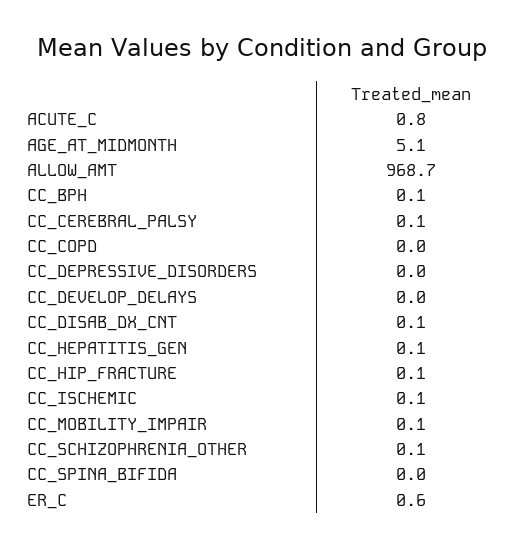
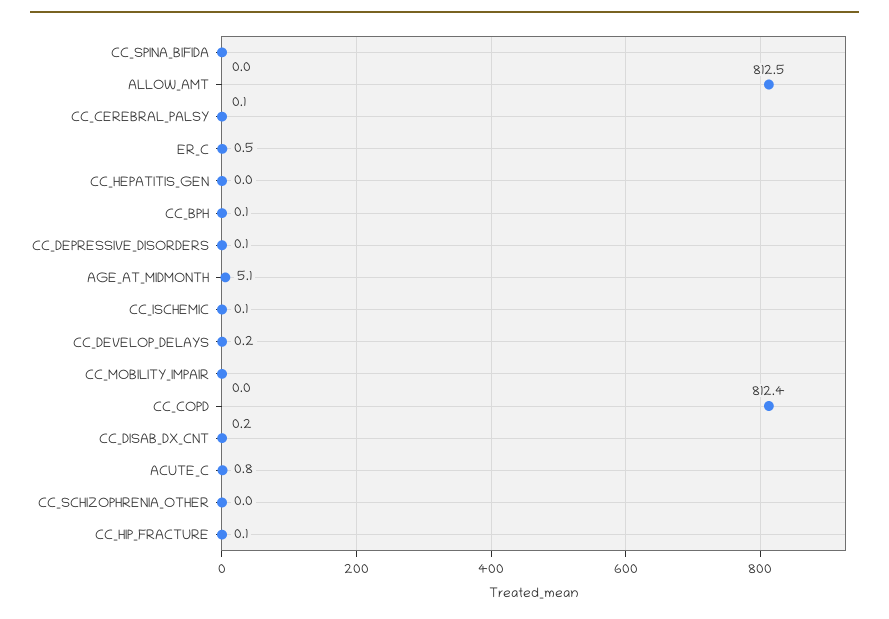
ALLOW_AMT: 968.7 -> 812.5
CC_COPD: 0 -> 812.4
CC_DEPRESSIVE_DISORDERS: 0 -> 0.1
CC_DEVELOP_DELAYS: 0 -> 0.2
CC_DISAB_DX_CNT: 0.1 -> 0.2
CC_HEPATITIS_GEN: 0.1 -> 0
CC_MOBILITY_IMPAIR: 0.1 -> 0
CC_SCHIZOPHRENIA_OTHER: 0.1 -> 0
ER_C: 0.6 -> 0.5

